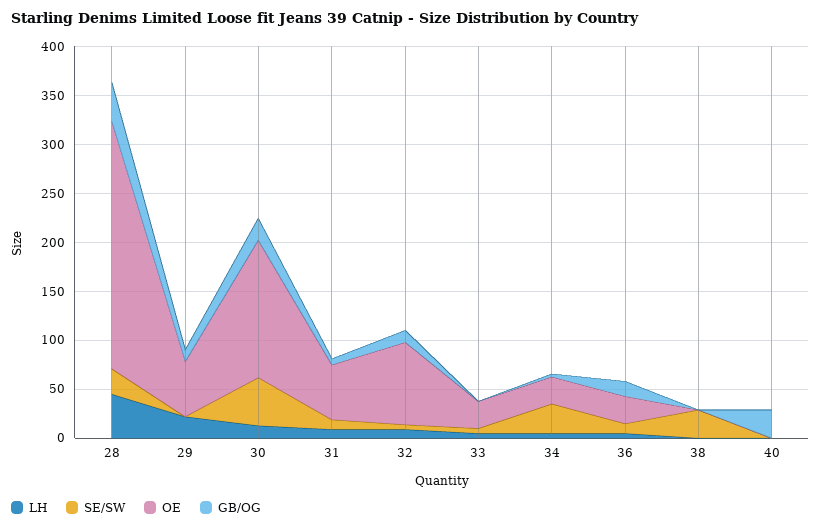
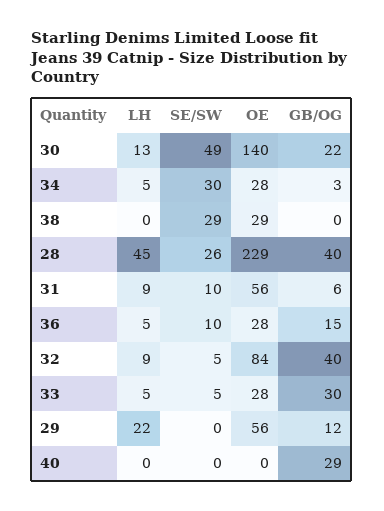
OE, 28: 250 -> 229
GB/OG, 32: 10 -> 40
GB/OG, 33: 0 -> 30
OE, 38: 0 -> 29

